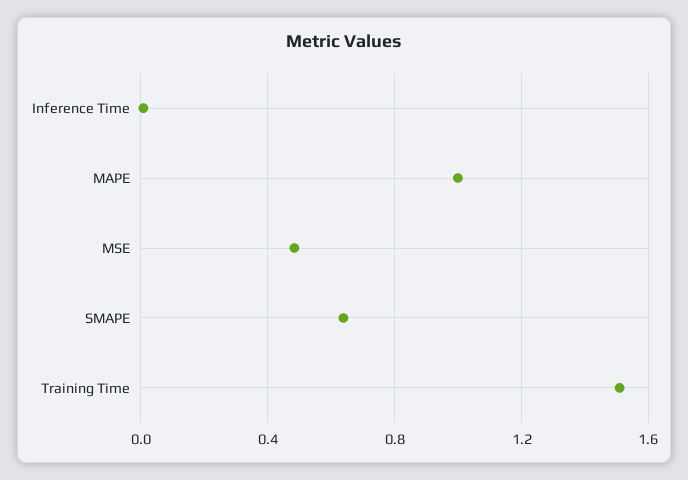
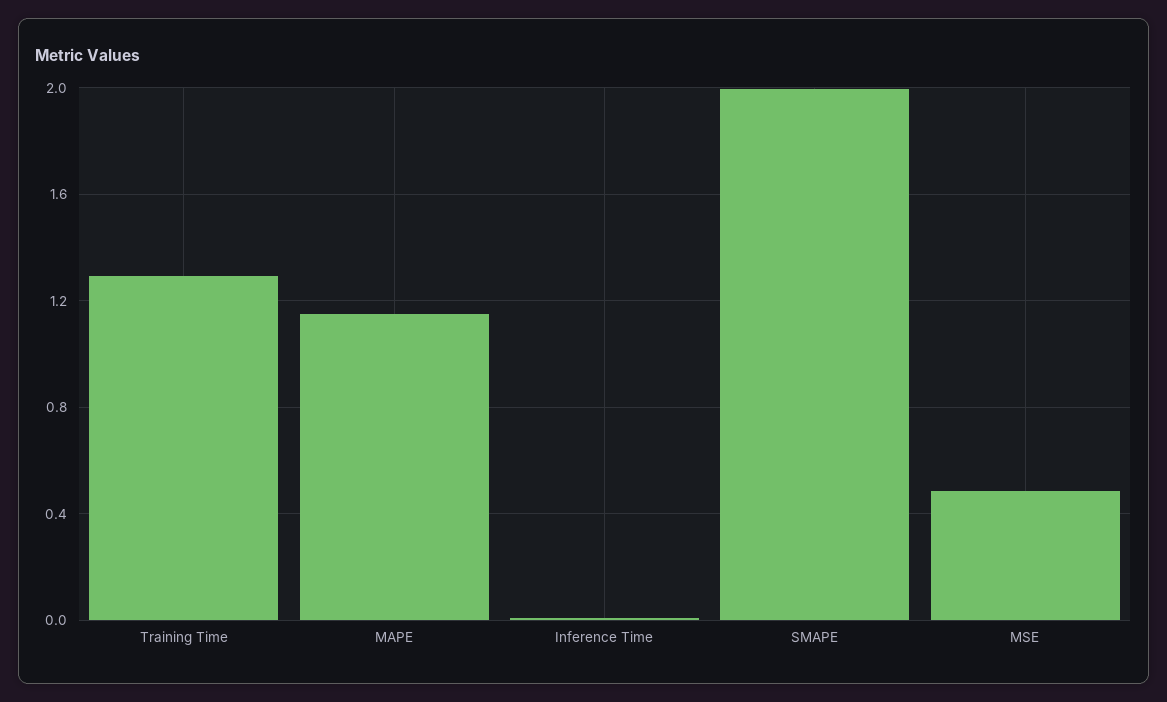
MAPE: 1 -> 1.15
SMAPE: 0.65 -> 2
Training Time: 1.5 -> 1.3

